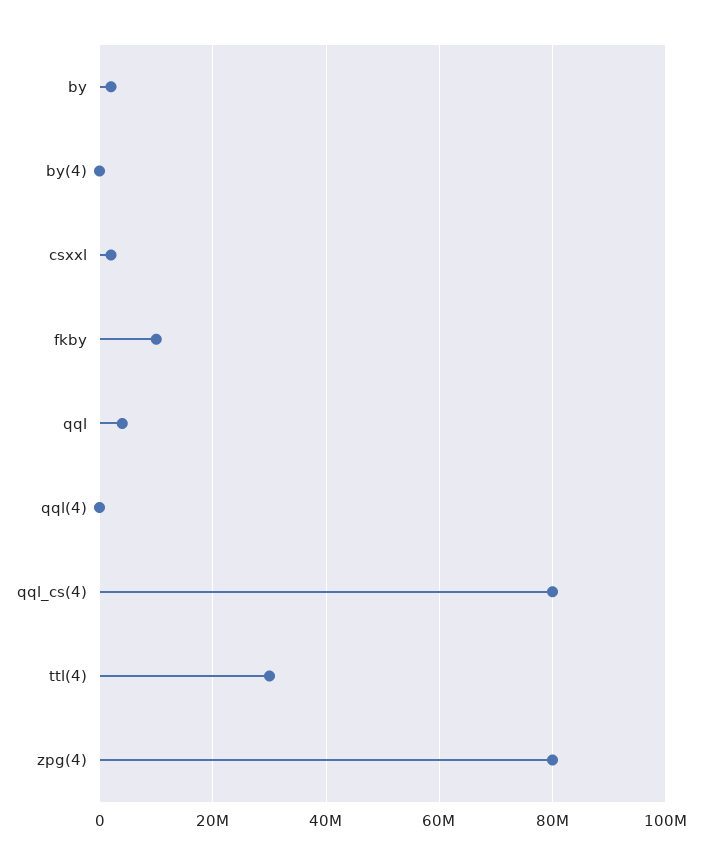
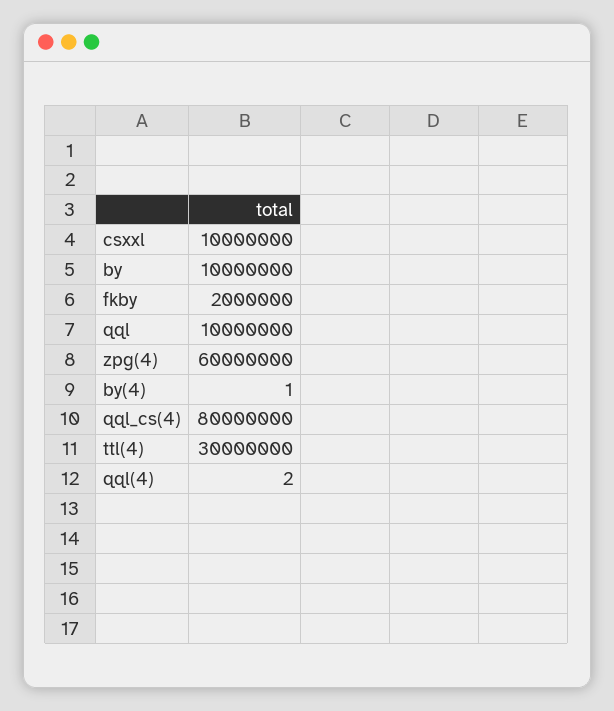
by: 2000000 -> 10000000
csxxl: 2000000 -> 10000000
fkby: 10000000 -> 2000000
qql: 4000000 -> 10000000
zpg(4): 80000000 -> 60000000

